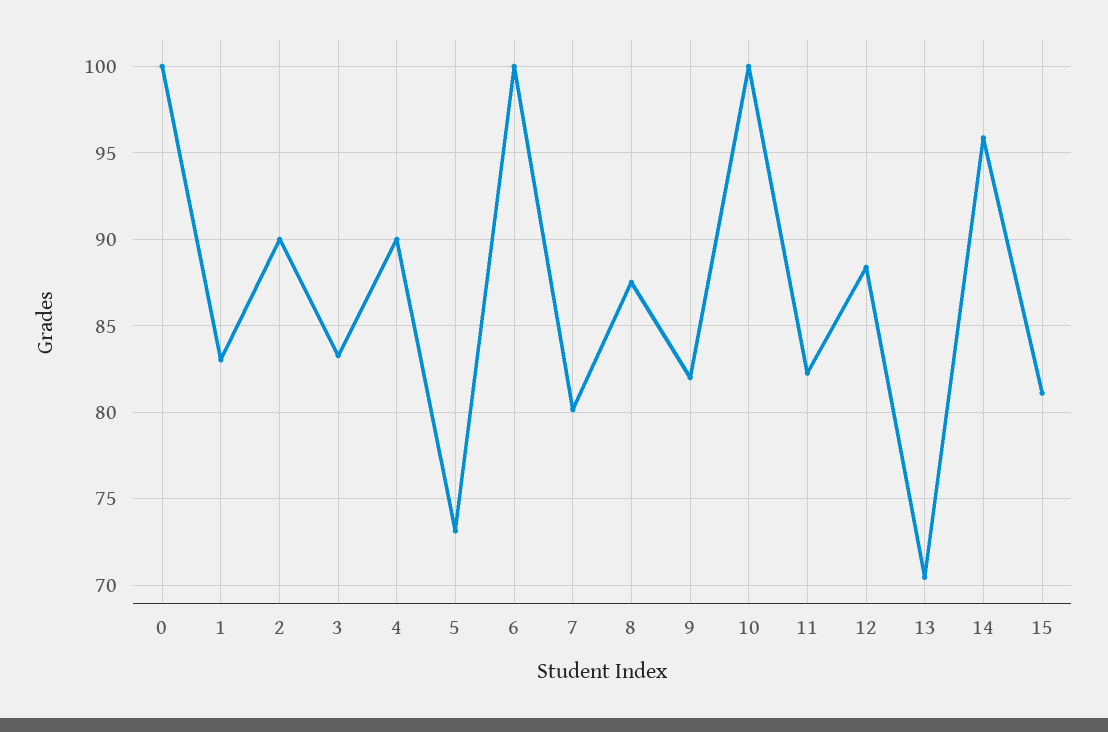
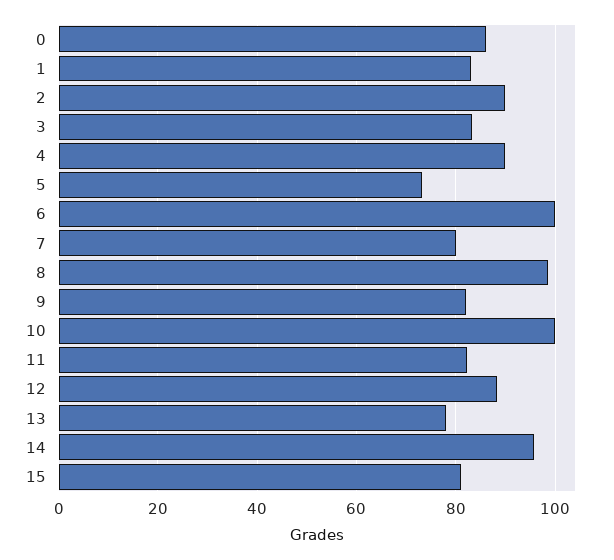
0: 100 -> 86
8: 87.5 -> 98
13: 70.5 -> 78

